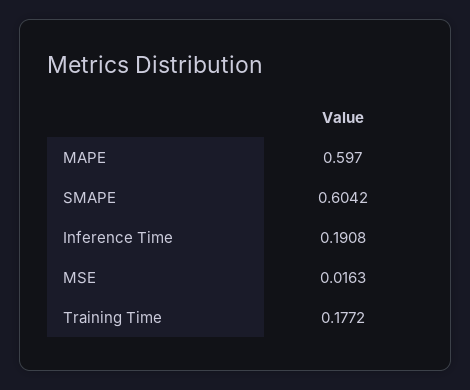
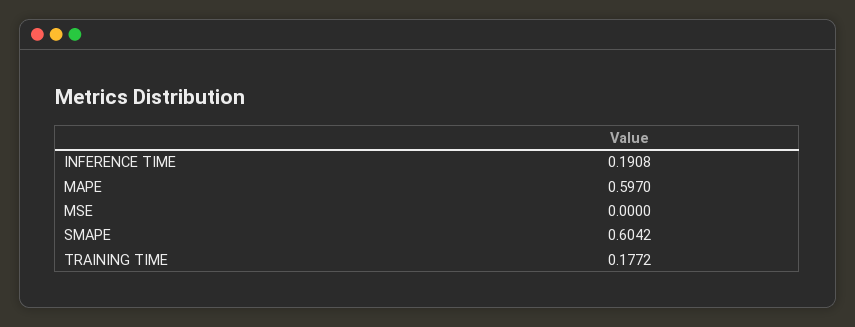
MSE: 0.0163 -> 0

